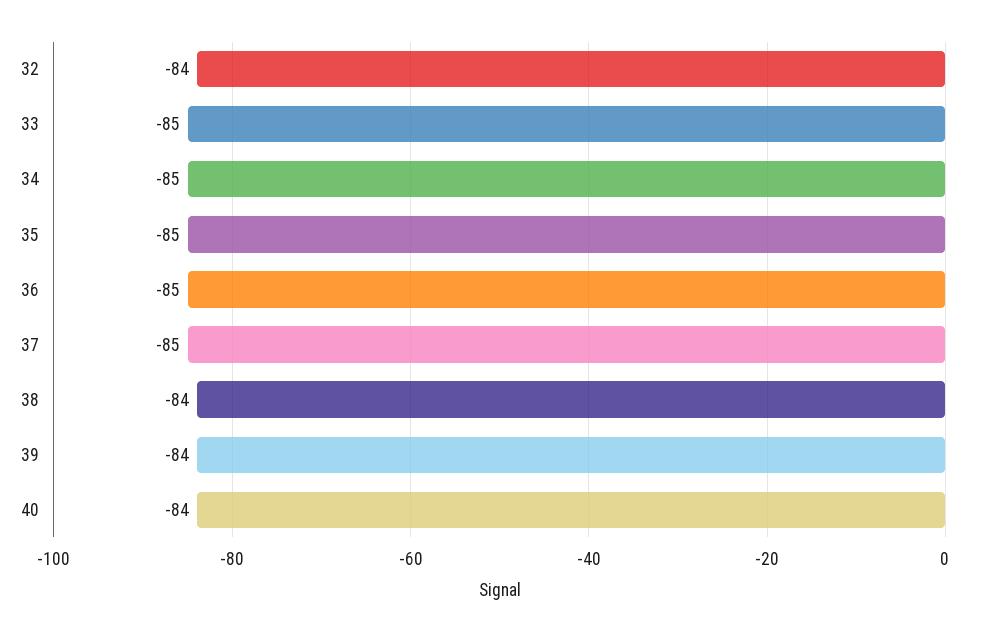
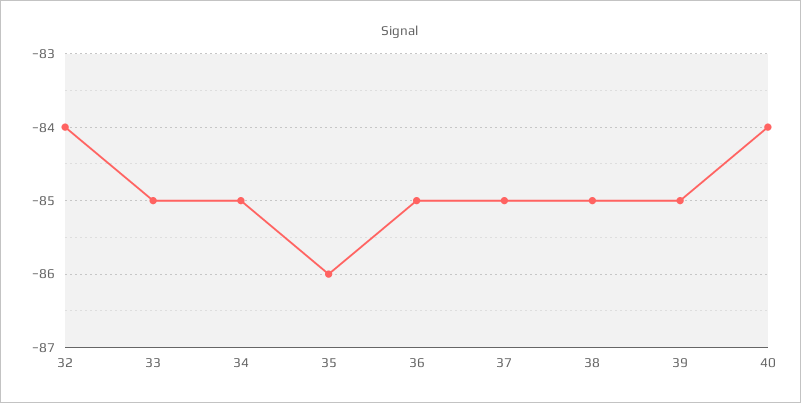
35: -85 -> -86
38: -84 -> -85
39: -84 -> -85

